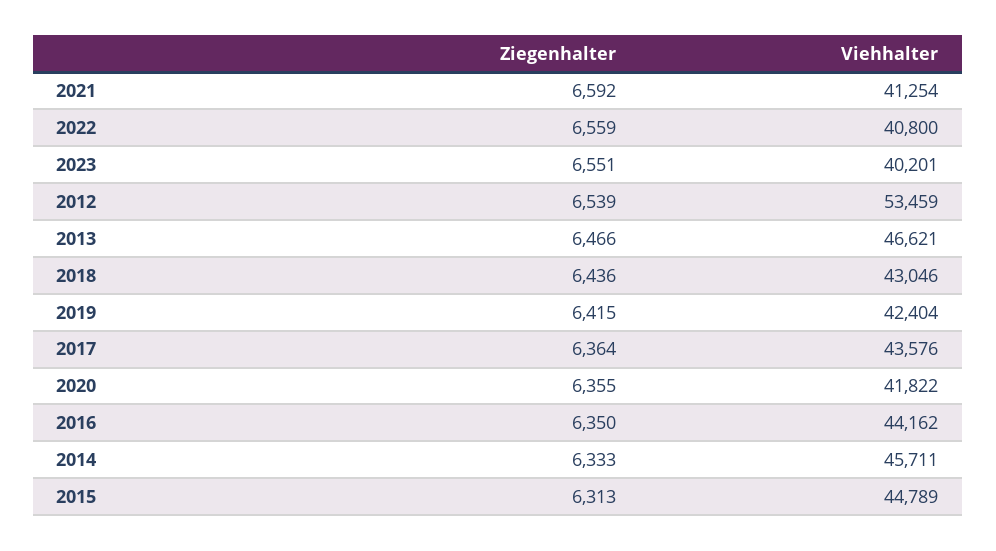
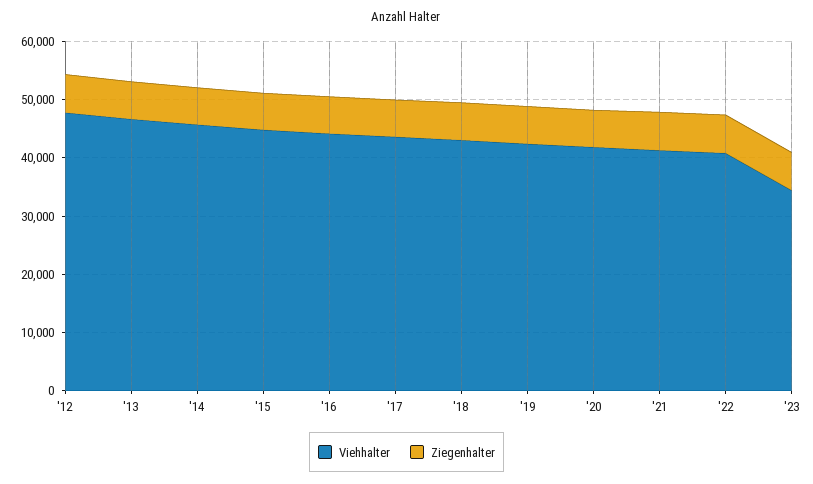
Viehhalter, 2023: 40201 -> 34000
Viehhalter, 2012: 53459 -> 48000

